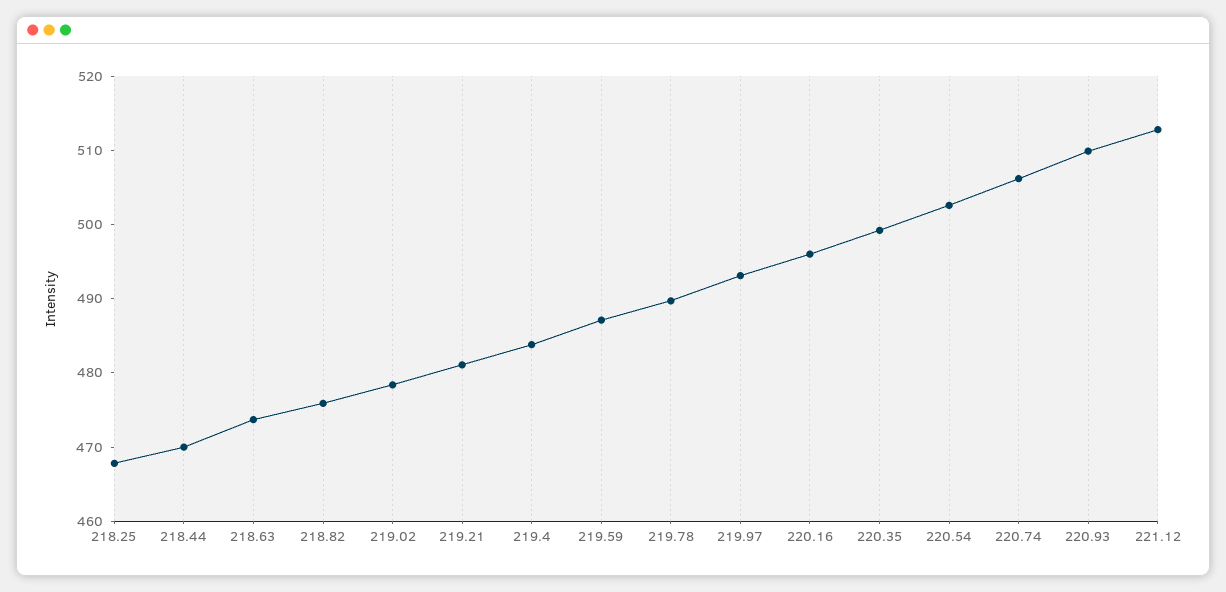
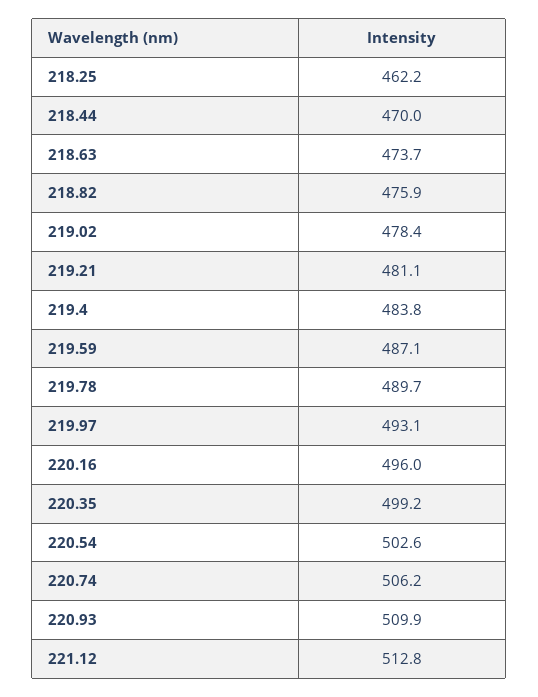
218.25: 468 -> 462.2

